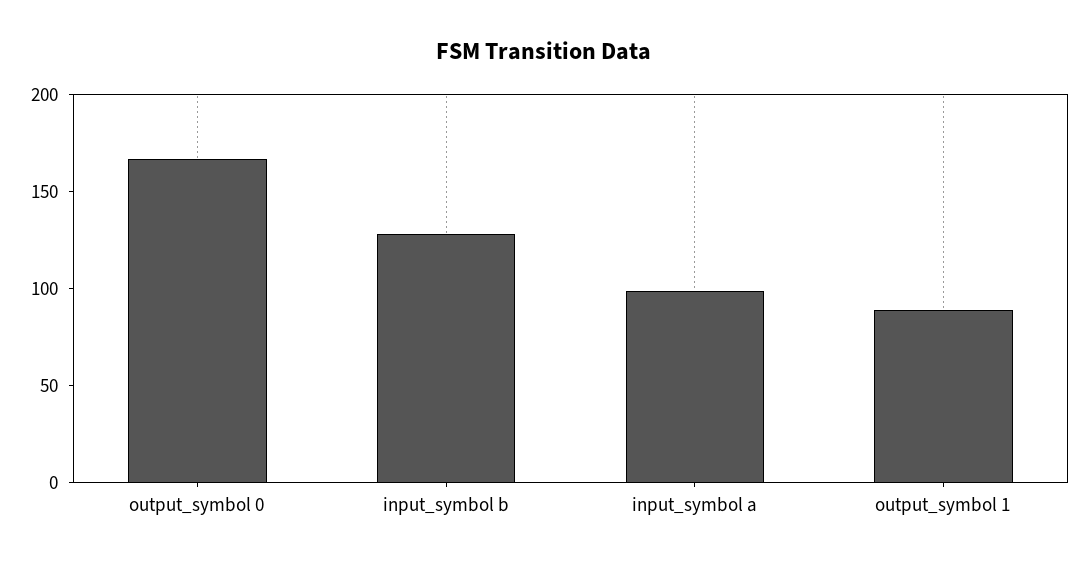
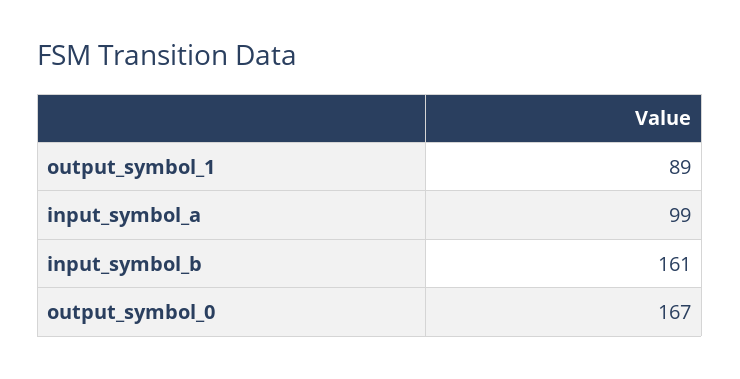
input_symbol b: 130 -> 161

